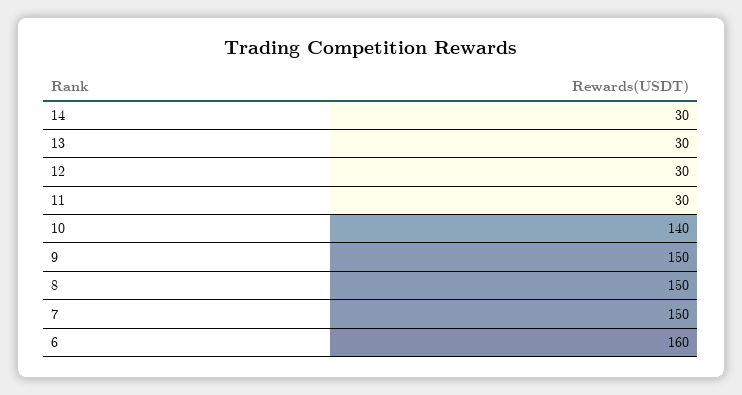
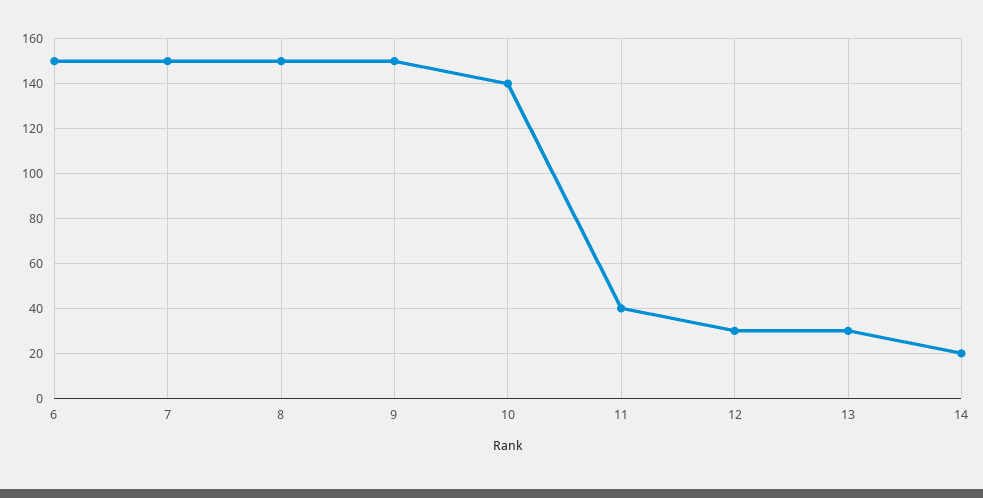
14: 30 -> 20
11: 30 -> 40
6: 160 -> 150

